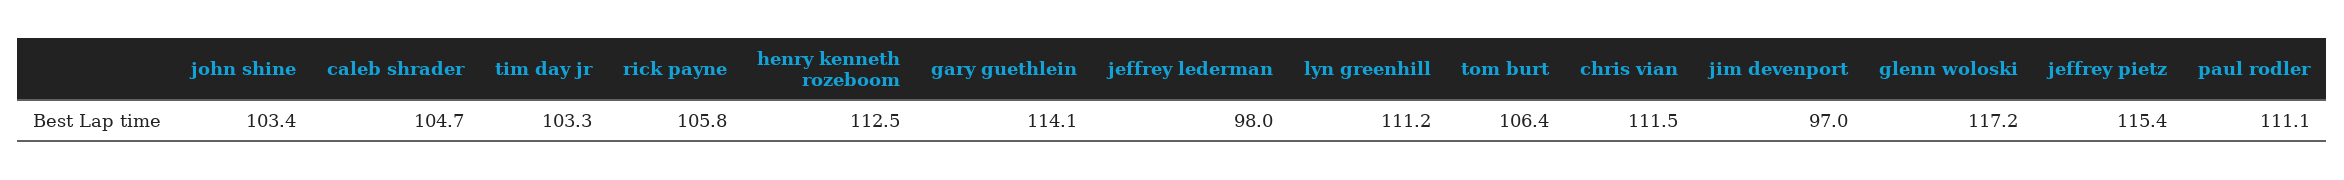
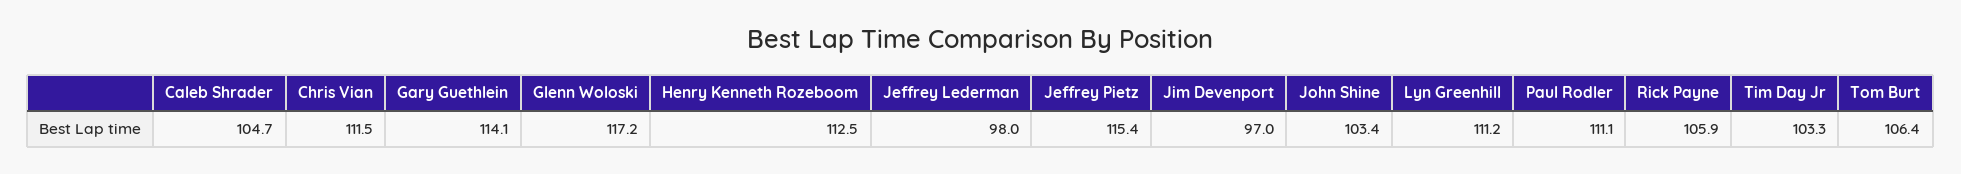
rick payne: 105.8 -> 105.9

